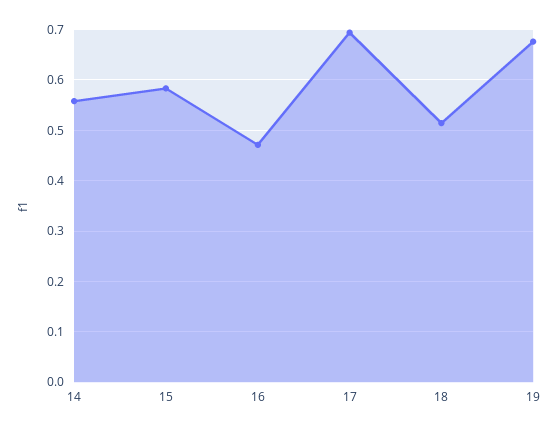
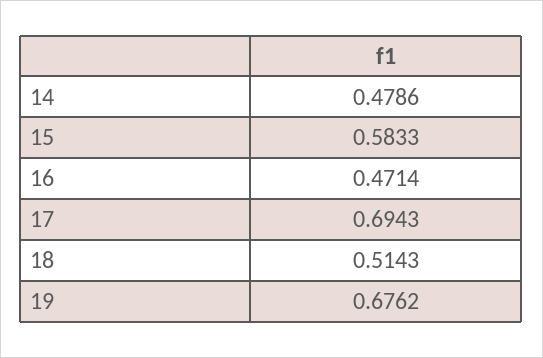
14: 0.56 -> 0.4786

